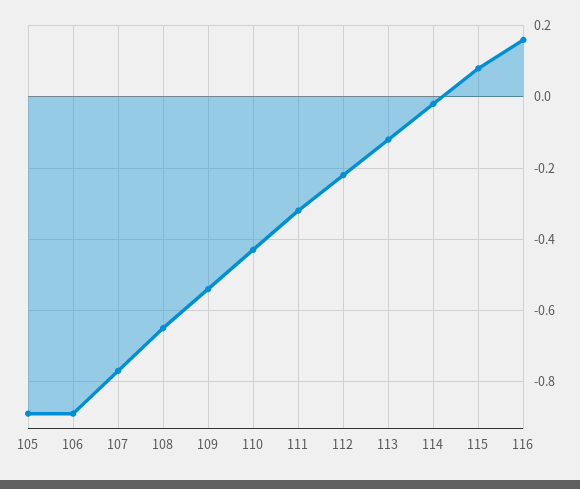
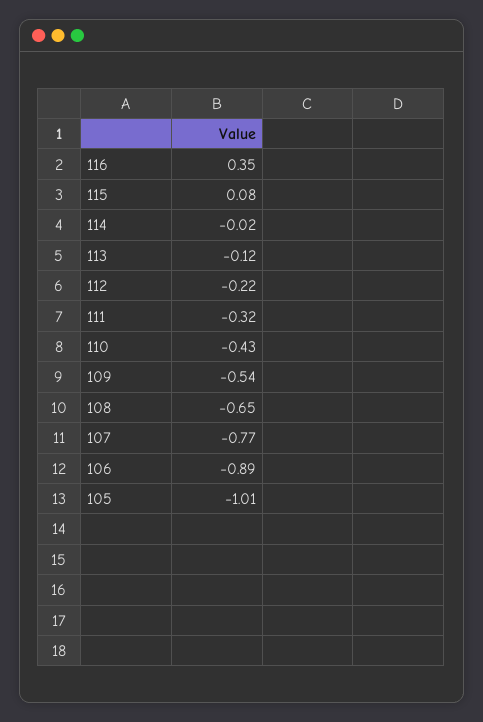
105: -0.9 -> -1.01
116: 0.15 -> 0.35

